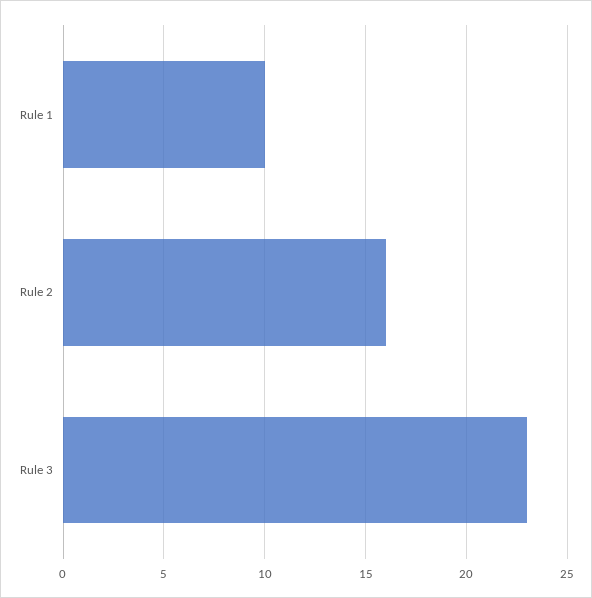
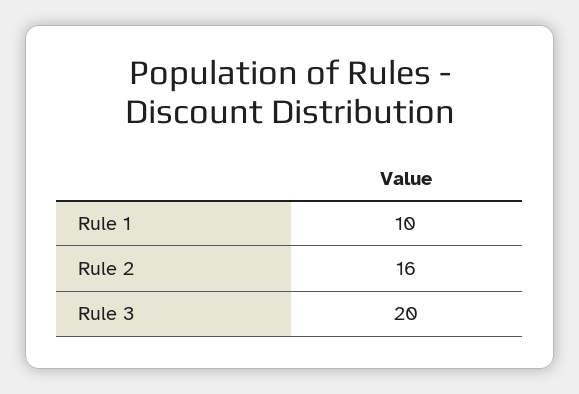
Rule 3: 23 -> 20

